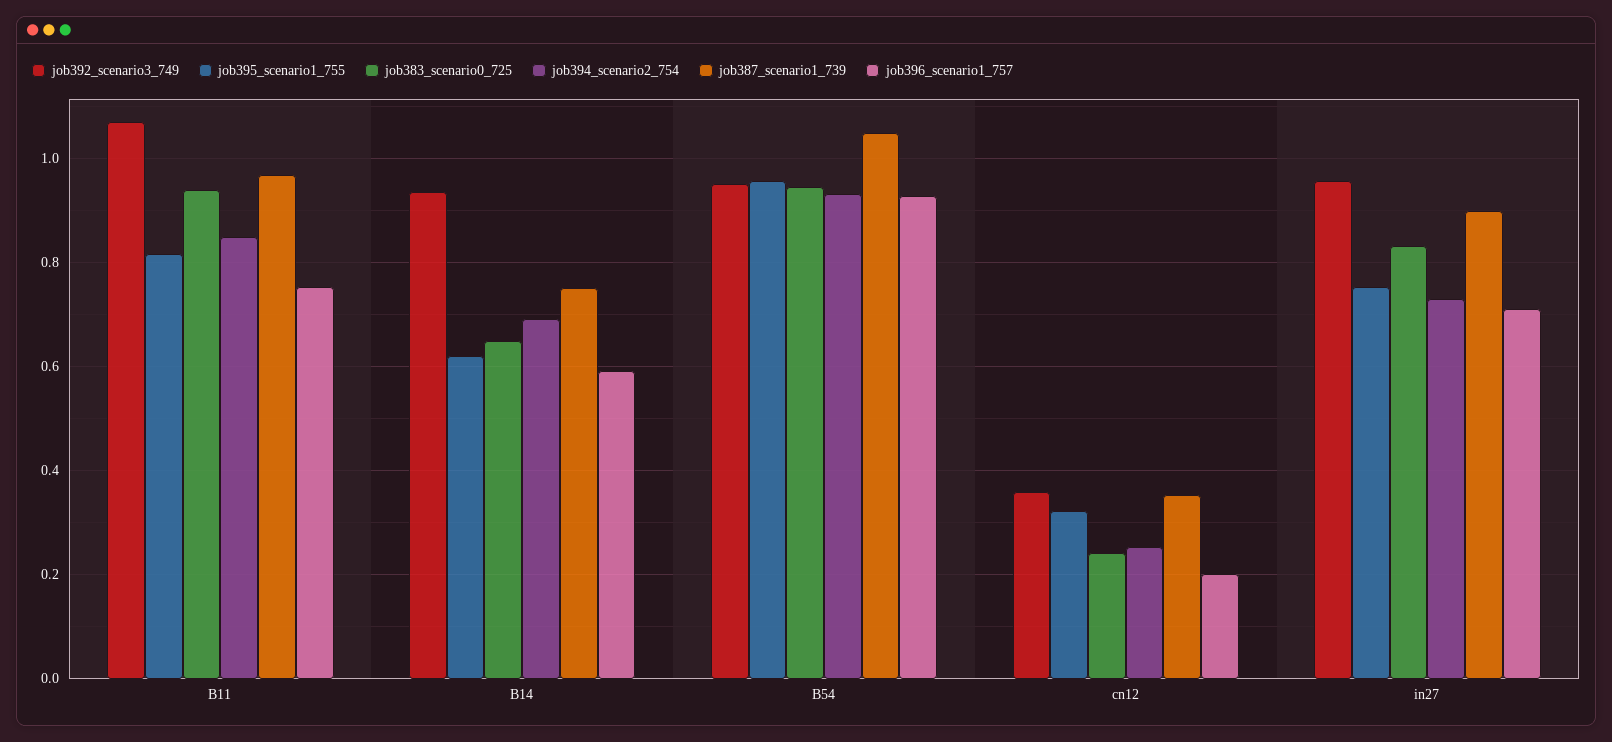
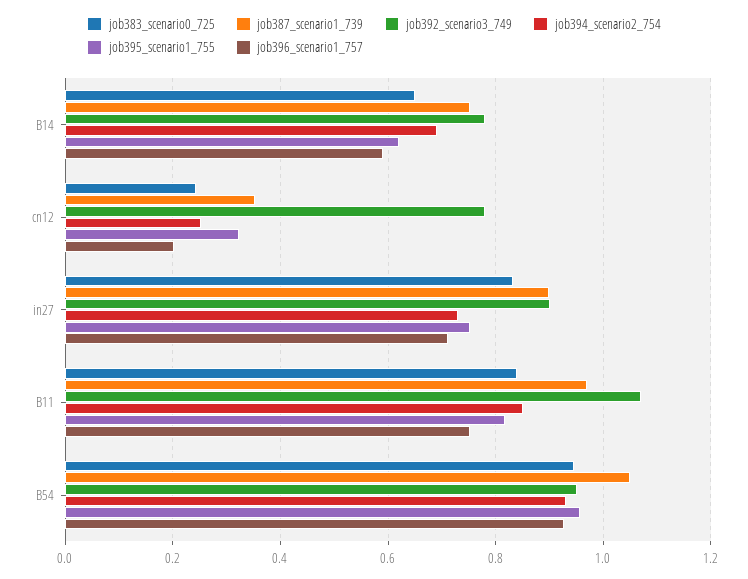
job383_scenario0_725, B11: 0.94 -> 0.84
job392_scenario3_749, B14: 0.94 -> 0.78
job392_scenario3_749, cn12: 0.36 -> 0.78
job392_scenario3_749, in27: 0.96 -> 0.9

